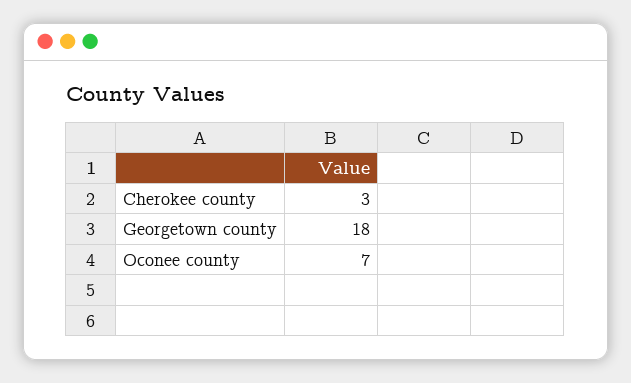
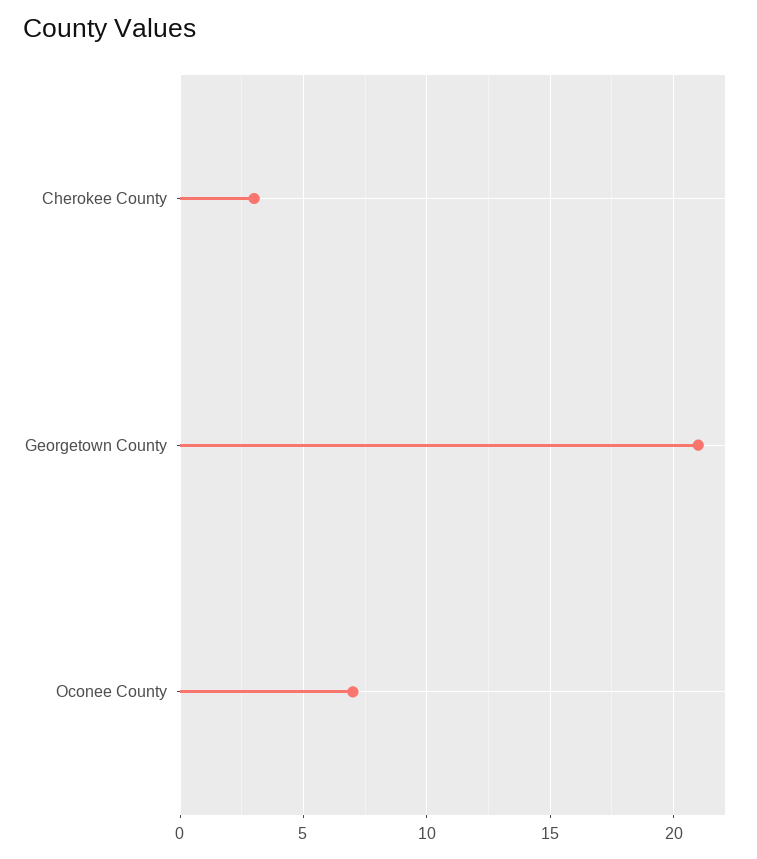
Georgetown county: 18 -> 21

